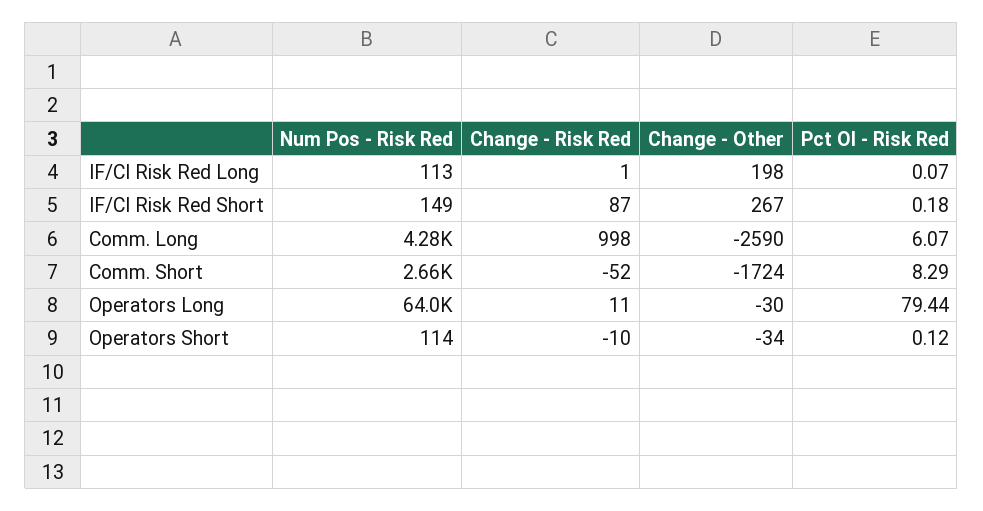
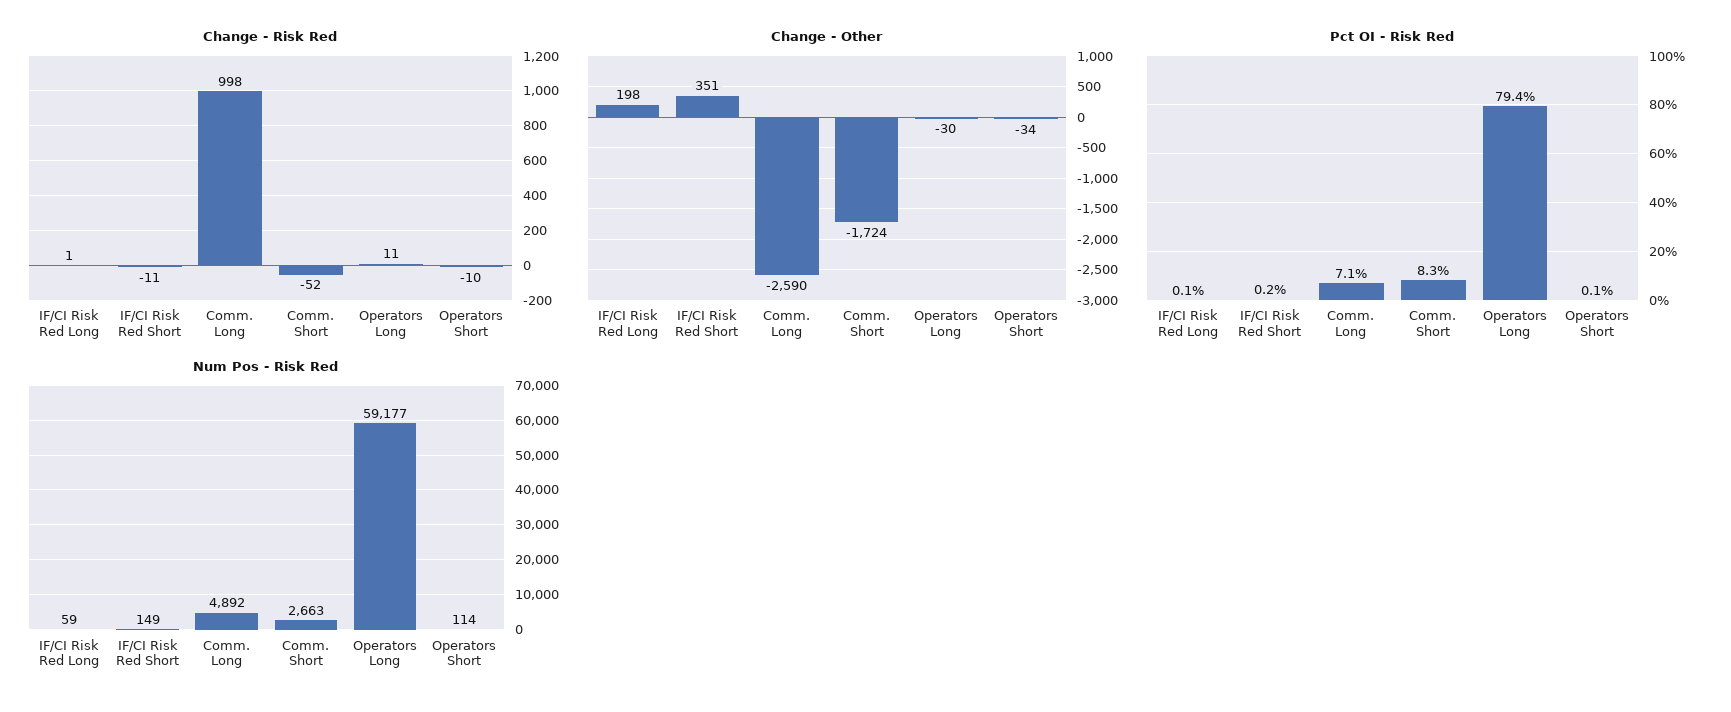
Num Pos - Risk Red, IF/CI Risk Red Long: 113 -> 59
Change - Risk Red, IF/CI Risk Red Short: 87 -> -11
Change - Other, IF/CI Risk Red Short: 267 -> 351
Num Pos - Risk Red, Comm. Long: 4280 -> 4892
Pct OI - Risk Red, Comm. Long: 6.07 -> 7.1
Num Pos - Risk Red, Operators Long: 64000 -> 59177

